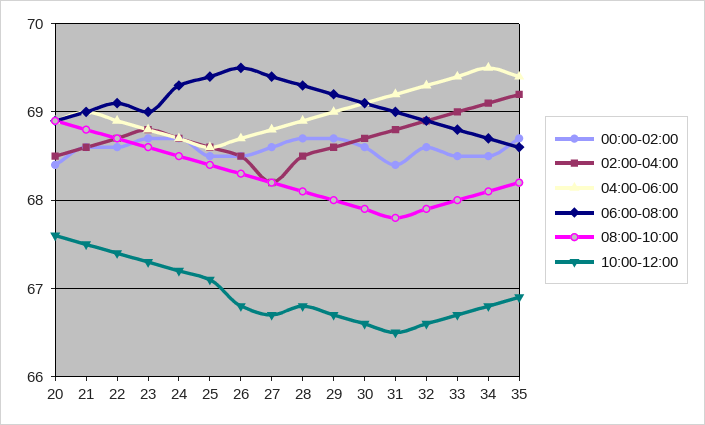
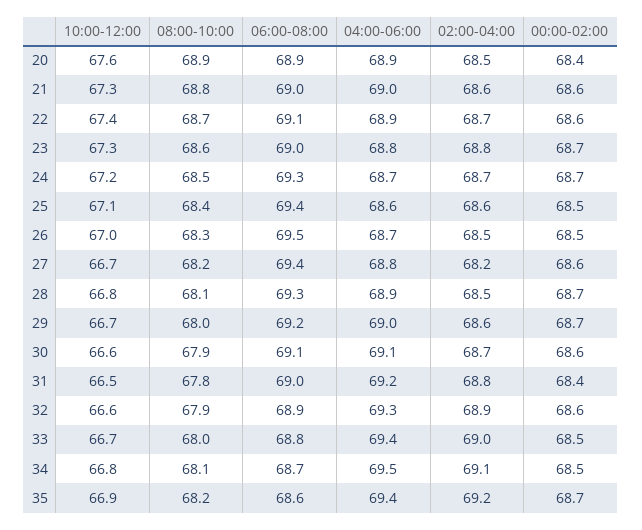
10:00-12:00, 21: 67.5 -> 67.3
10:00-12:00, 26: 66.8 -> 67

